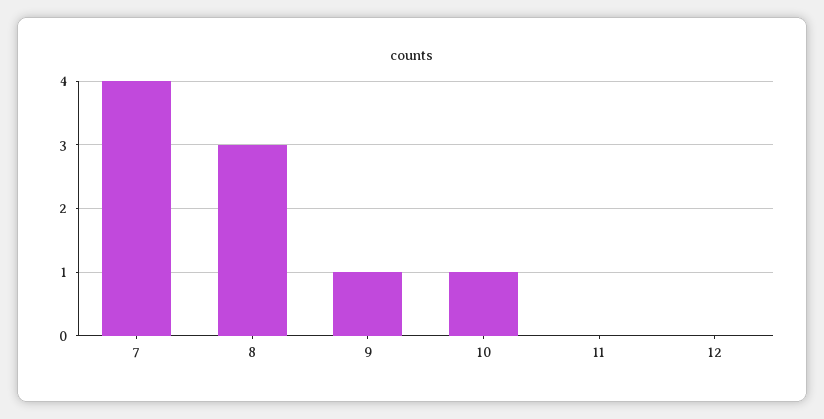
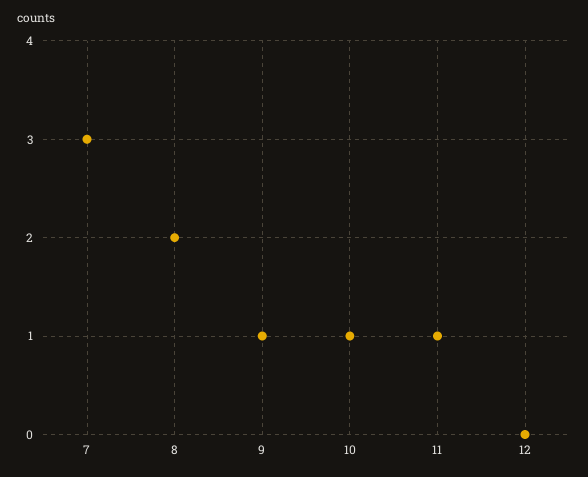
7: 4 -> 3
8: 3 -> 2
11: 0 -> 1

